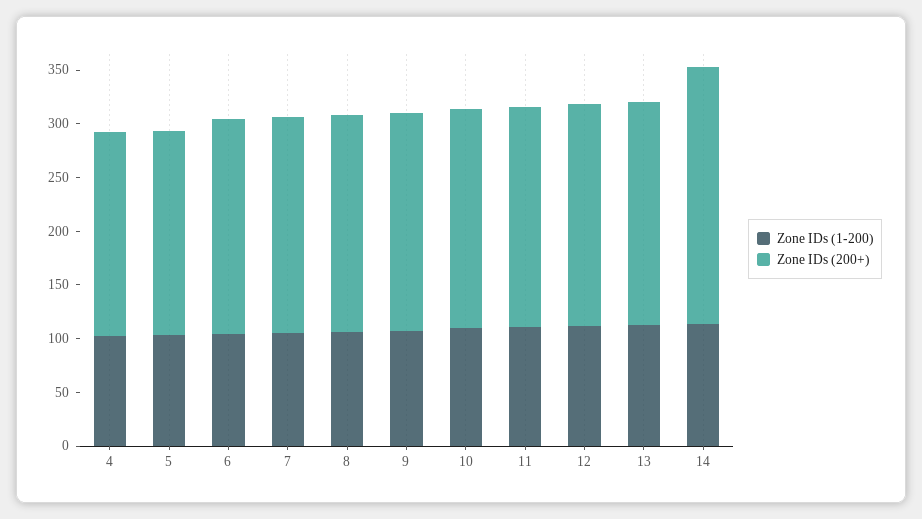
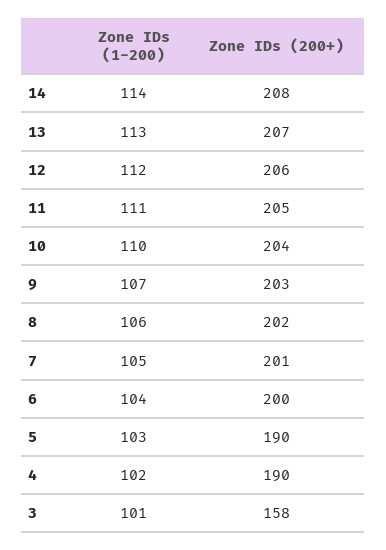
Zone IDs (200+), 14: 240 -> 208
Zone IDs (1-200), 3: none -> 101
Zone IDs (200+), 3: none -> 158

